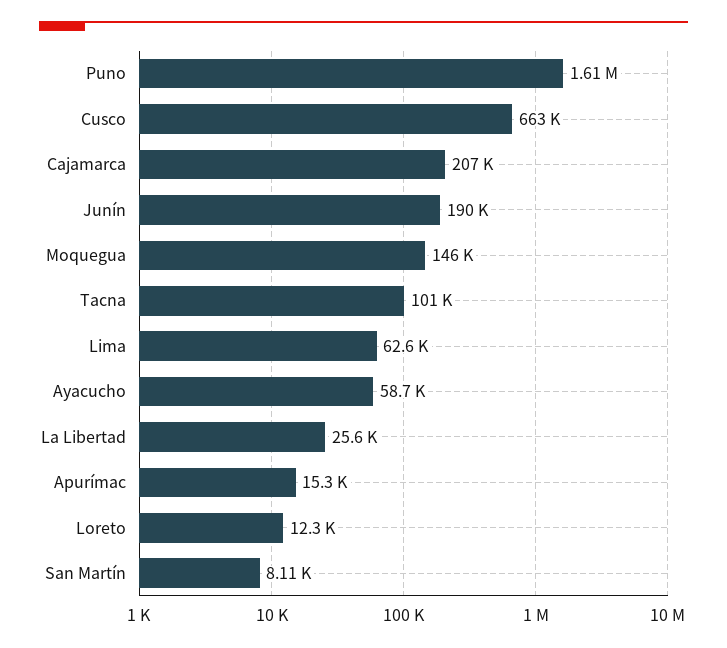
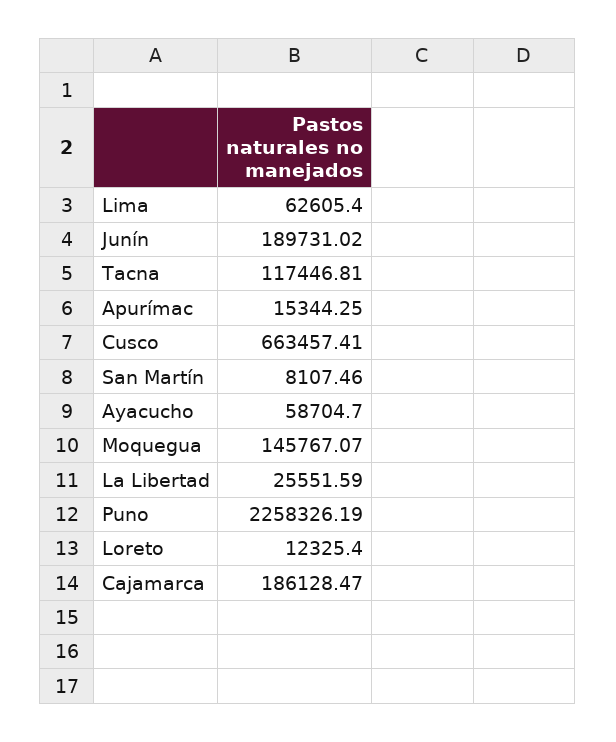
Puno: 1610000 -> 2258326.19
Cajamarca: 207000 -> 186128.47
Tacna: 101000 -> 117446.81

